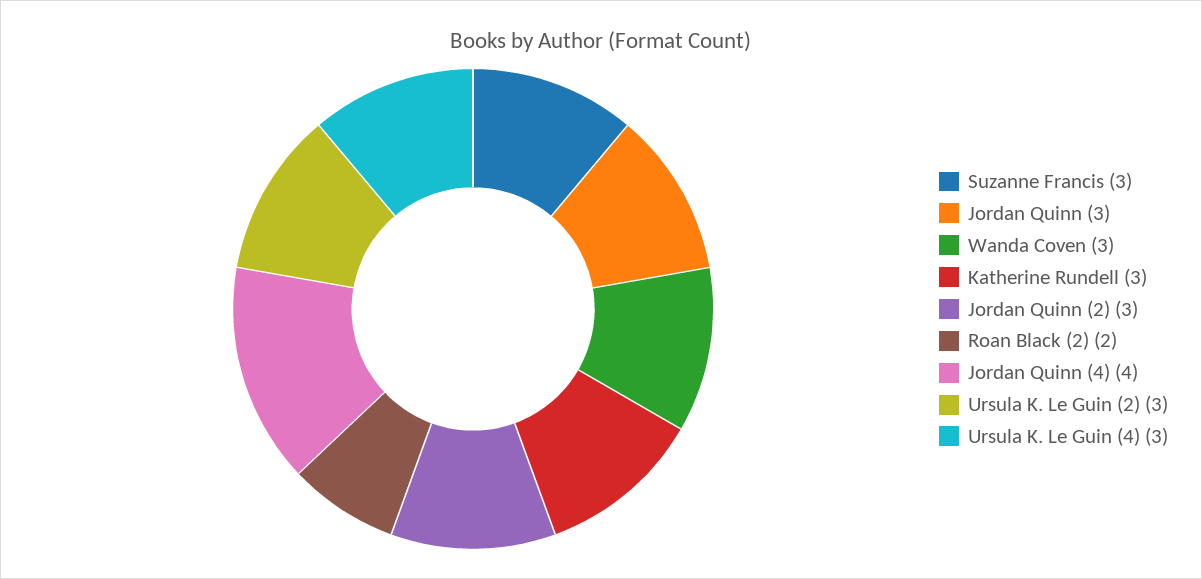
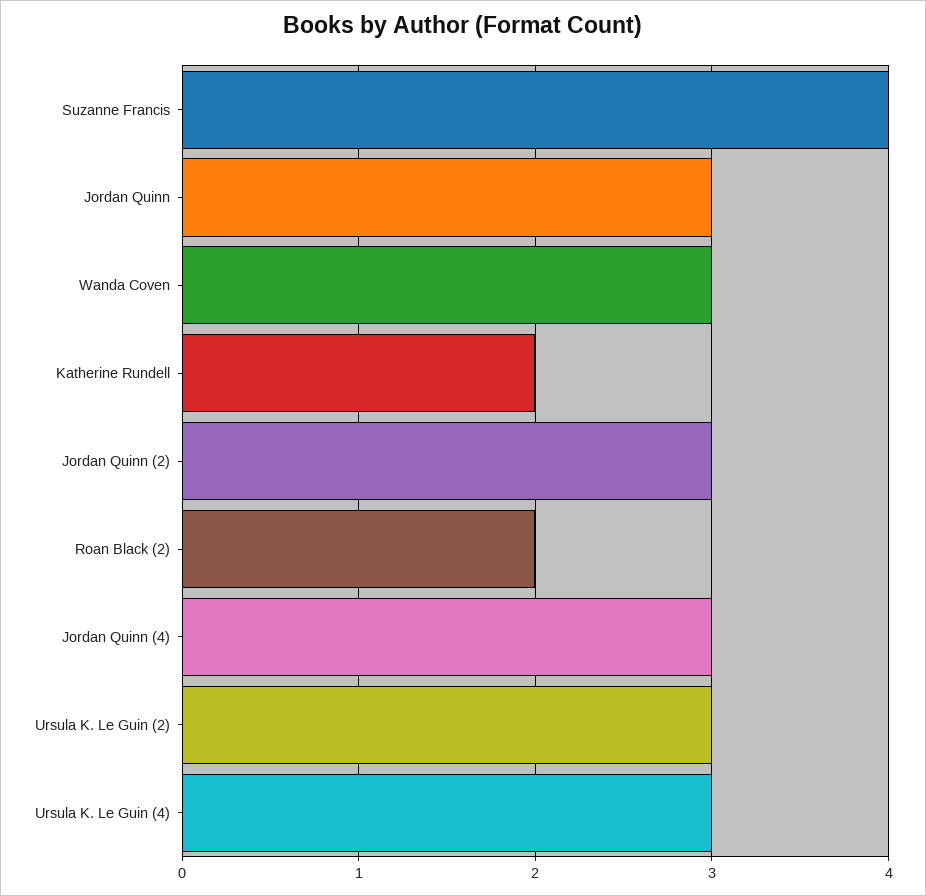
Suzanne Francis: 3 -> 4
Katherine Rundell: 3 -> 2
Jordan Quinn (4): 4 -> 3

